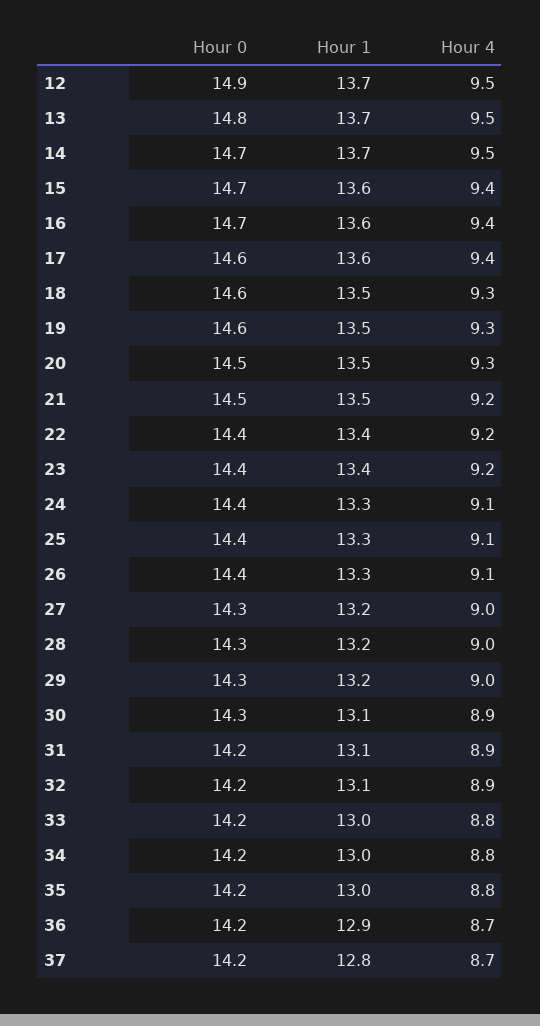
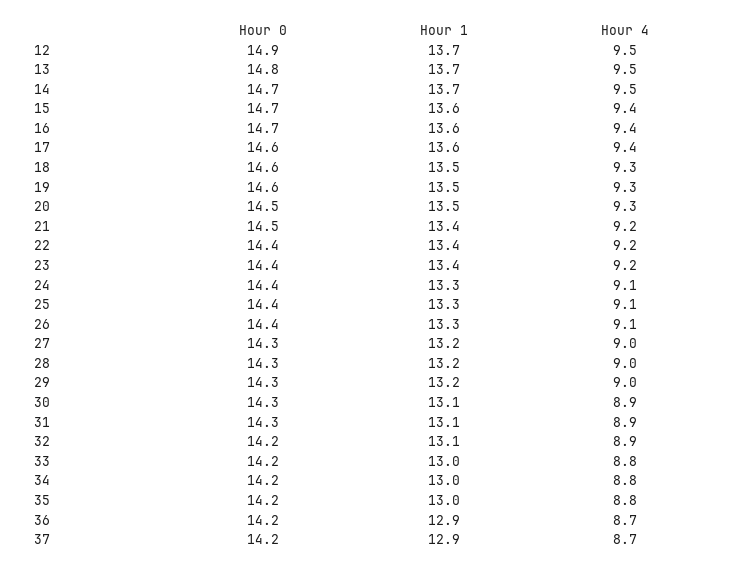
Hour 1, 21: 13.5 -> 13.4
Hour 0, 31: 14.2 -> 14.3
Hour 1, 37: 12.8 -> 12.9

